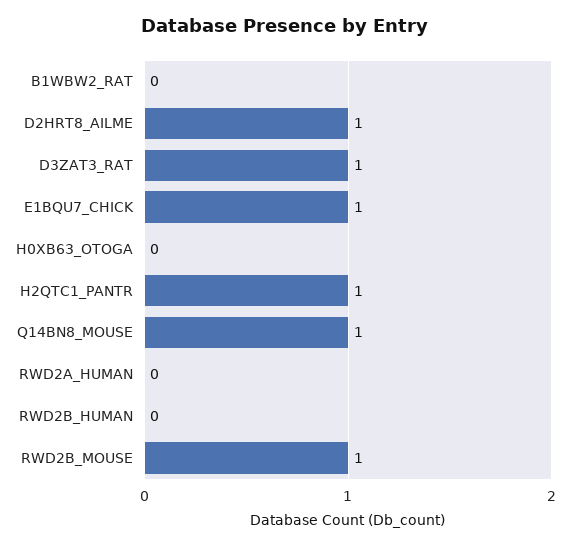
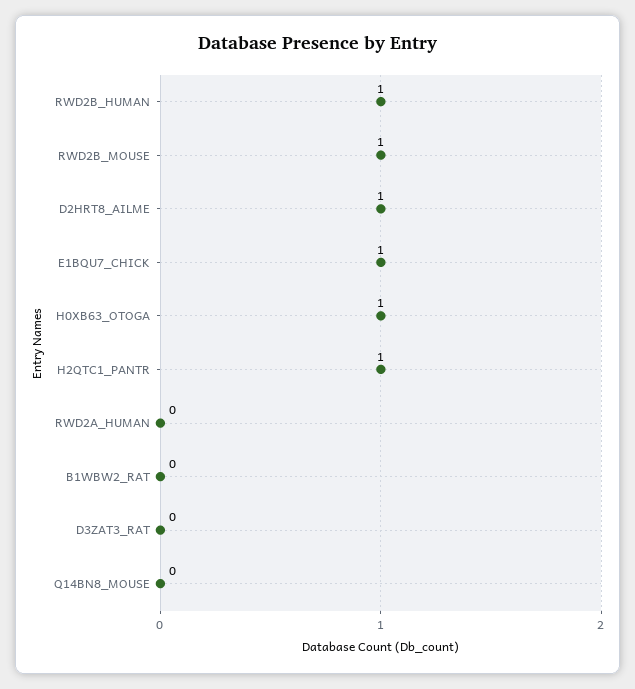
D3ZAT3_RAT: 1 -> 0
H0XB63_OTOGA: 0 -> 1
Q14BN8_MOUSE: 1 -> 0
RWD2B_HUMAN: 0 -> 1

